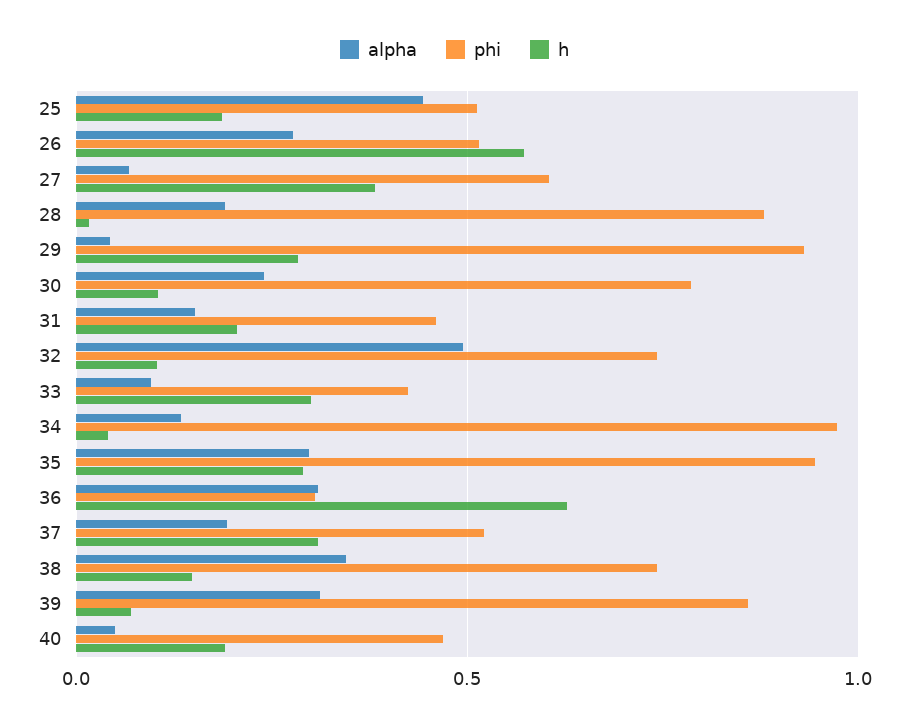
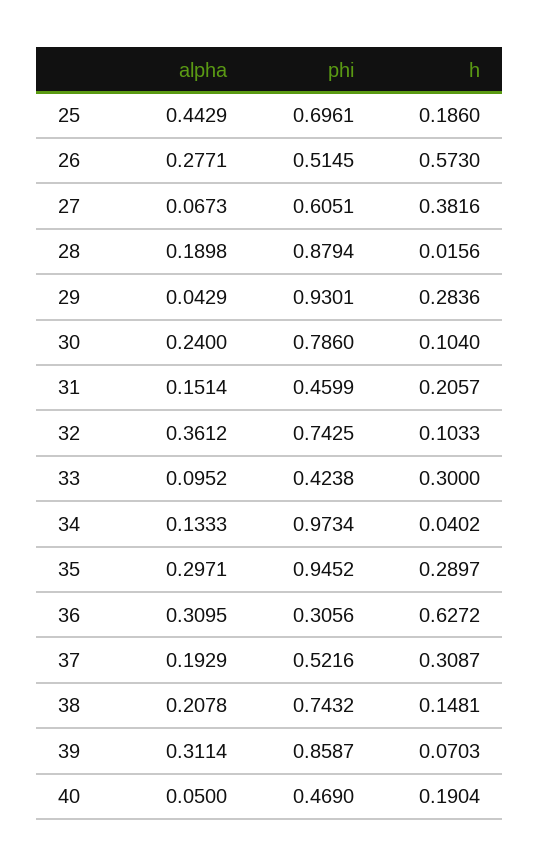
phi, 25: 0.5 -> 0.6961
alpha, 32: 0.5 -> 0.3612
alpha, 38: 0.35 -> 0.2078

